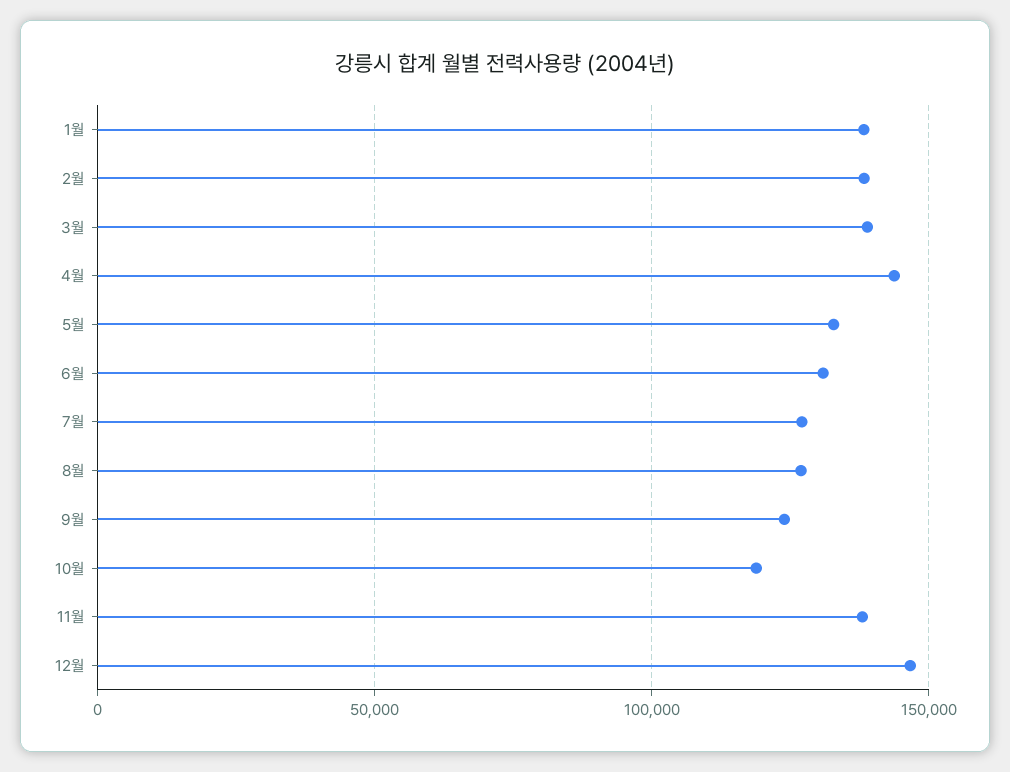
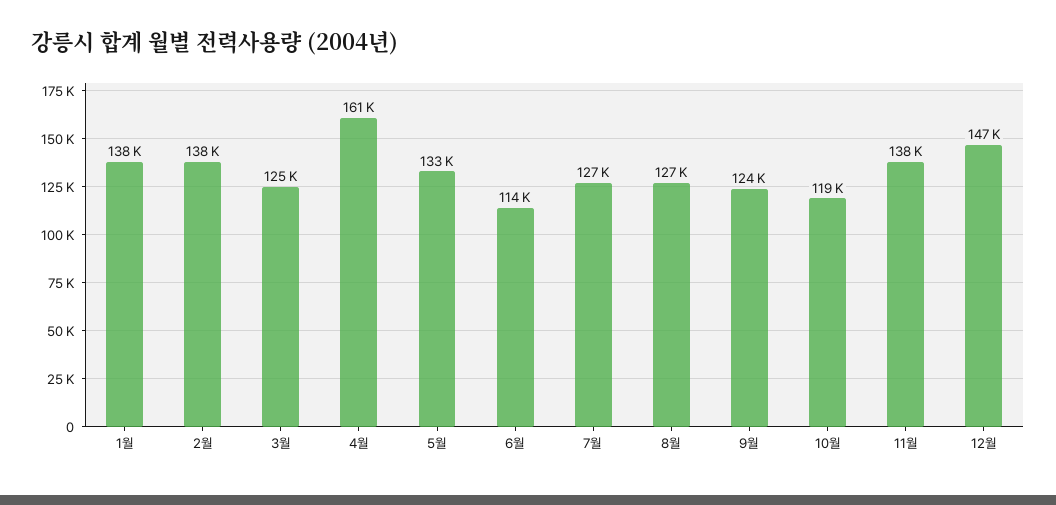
3월: 140000 -> 125000
4월: 145000 -> 161000
6월: 130000 -> 114000

